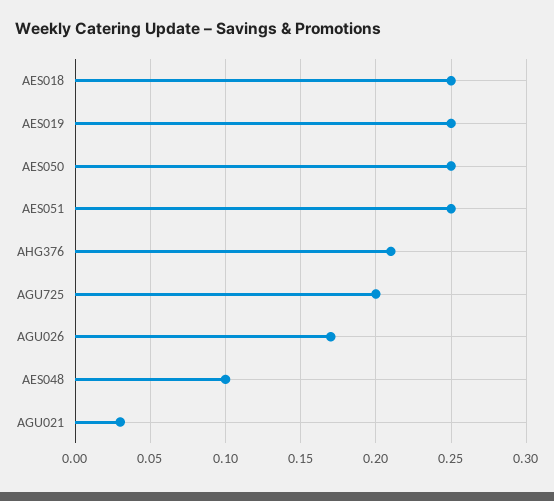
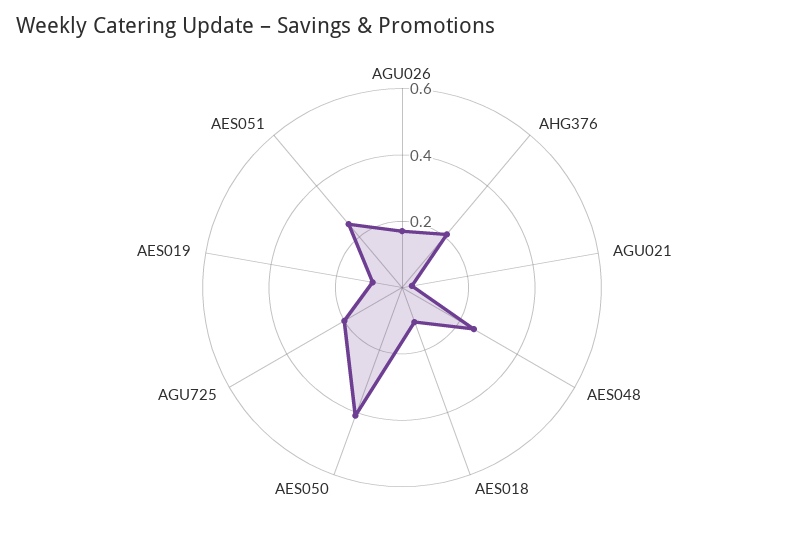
AES018: 0.25 -> 0.1
AES019: 0.25 -> 0.1
AES050: 0.25 -> 0.4
AES048: 0.1 -> 0.25

